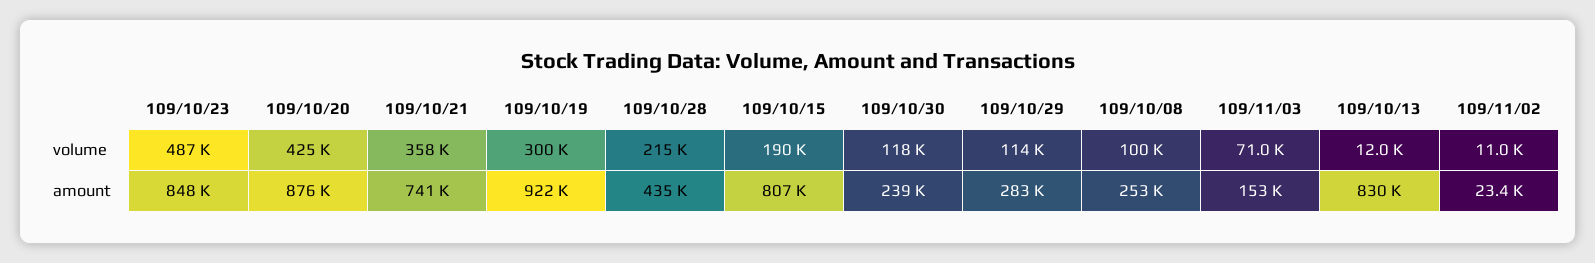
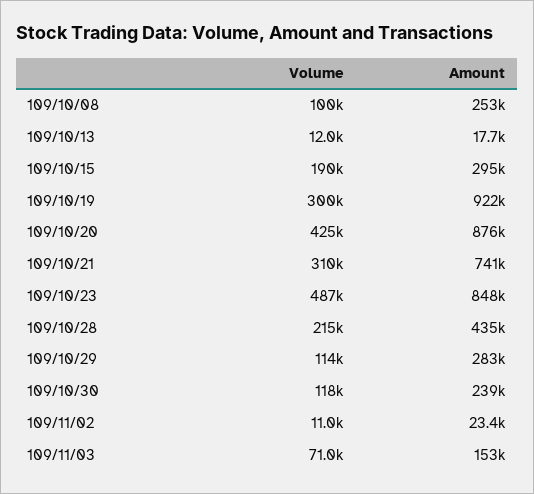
109/10/21, volume: 358000 -> 310000
109/10/15, amount: 807000 -> 295000
109/10/13, amount: 830000 -> 17700

